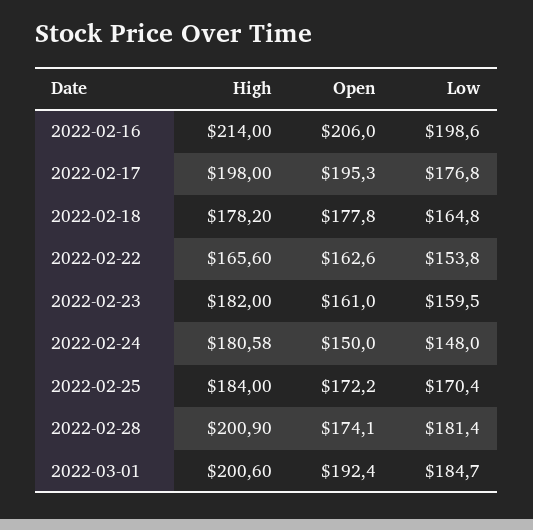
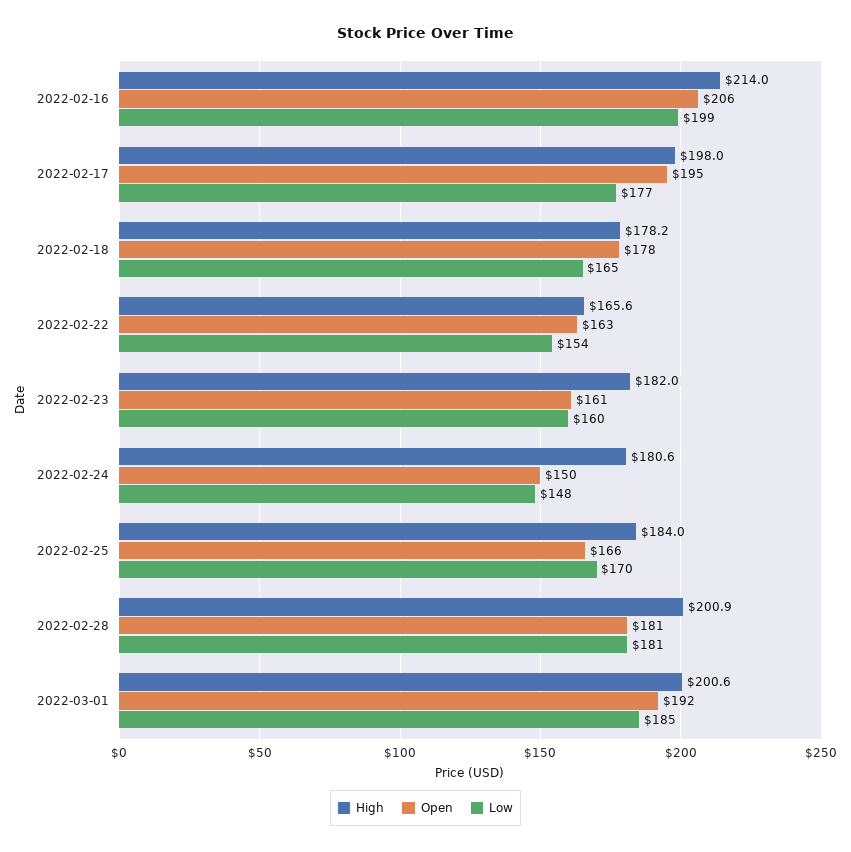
Open, 2022-02-25: 172.2 -> 166
Open, 2022-02-28: 174.1 -> 181

